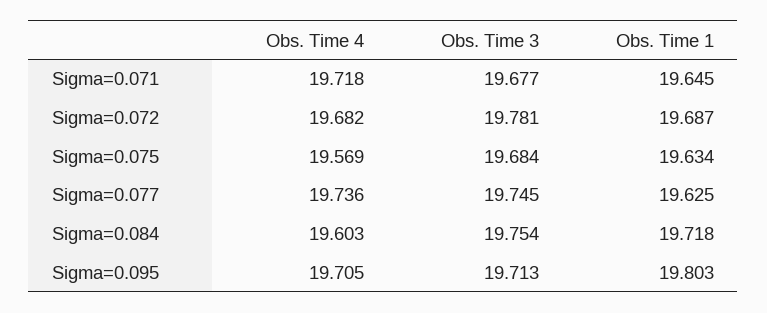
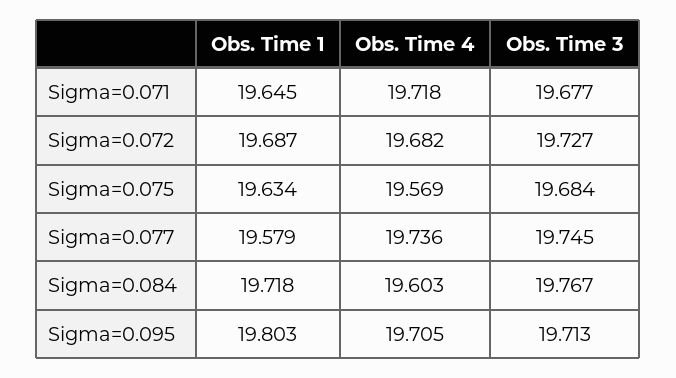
Obs. Time 3, Sigma=0.072: 19.781 -> 19.727
Obs. Time 1, Sigma=0.077: 19.625 -> 19.579
Obs. Time 3, Sigma=0.084: 19.754 -> 19.767

